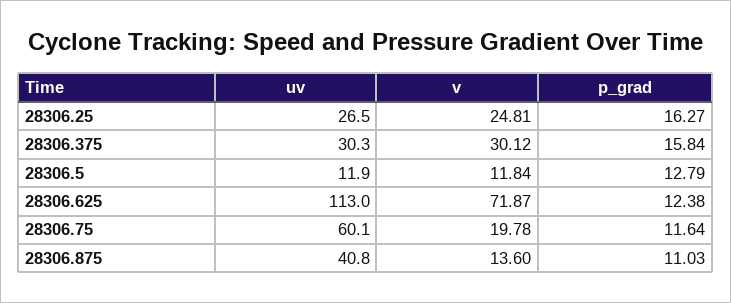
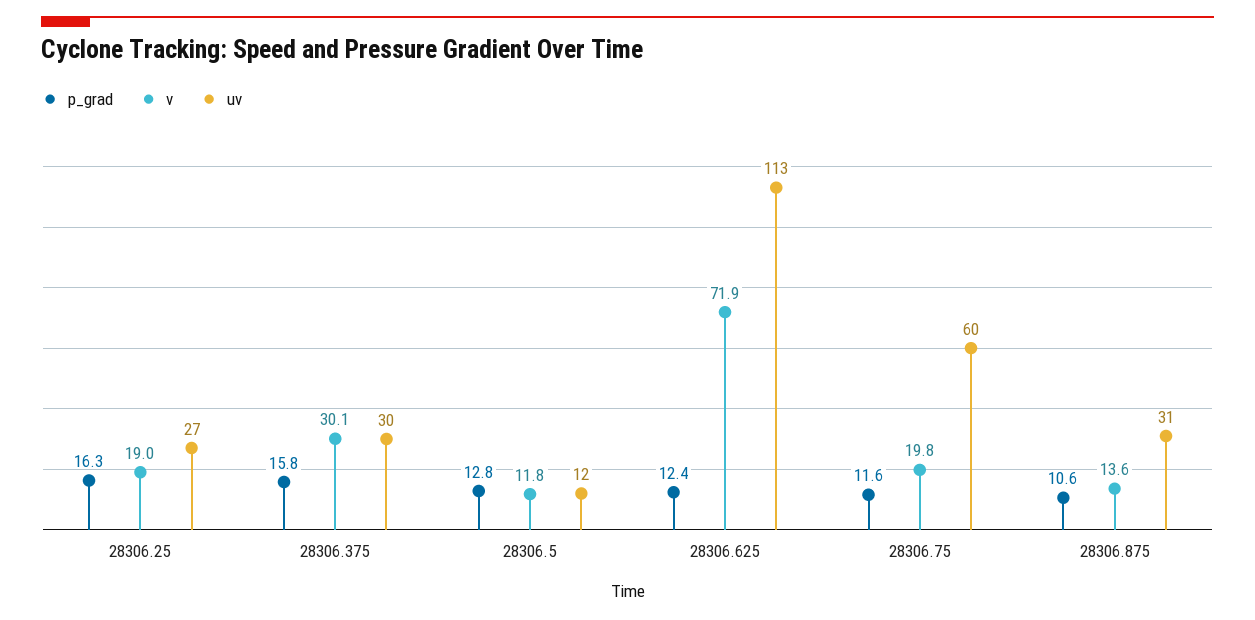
v, 28306.25: 24.81 -> 19
uv, 28306.875: 40.8 -> 31
p_grad, 28306.875: 11.03 -> 10.6

